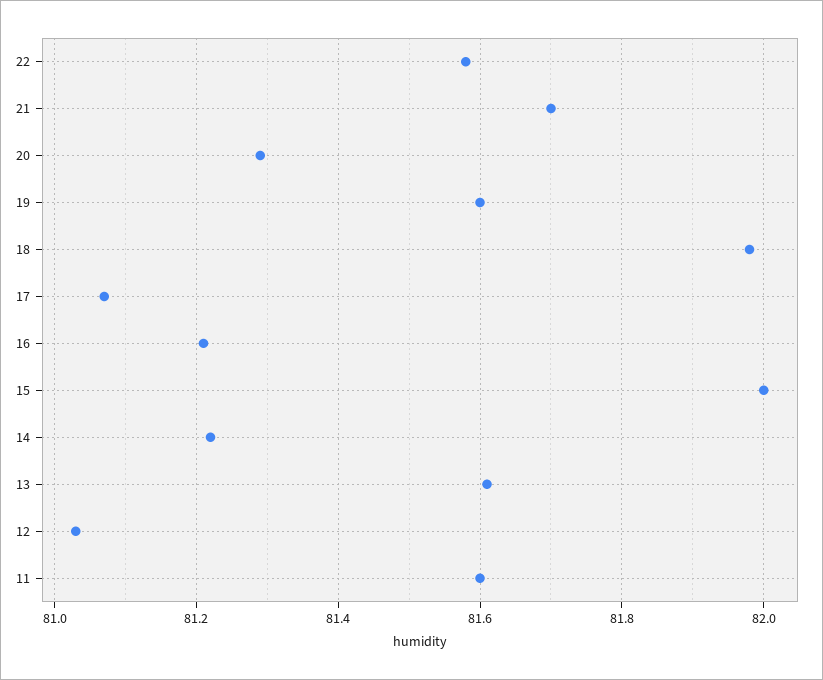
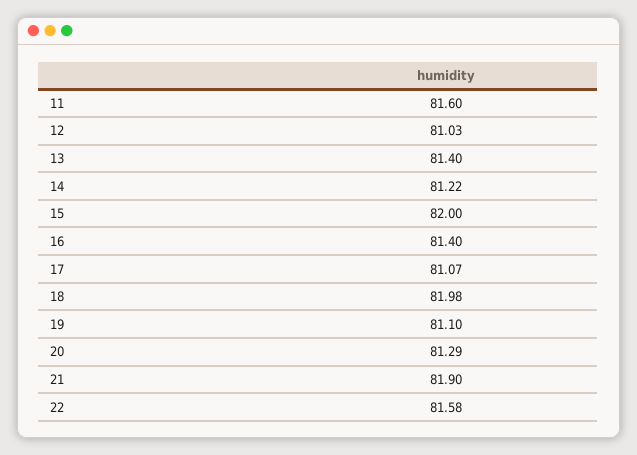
21: 81.7 -> 81.9
19: 81.6 -> 81.1
16: 81.2 -> 81.4
13: 81.6 -> 81.4

